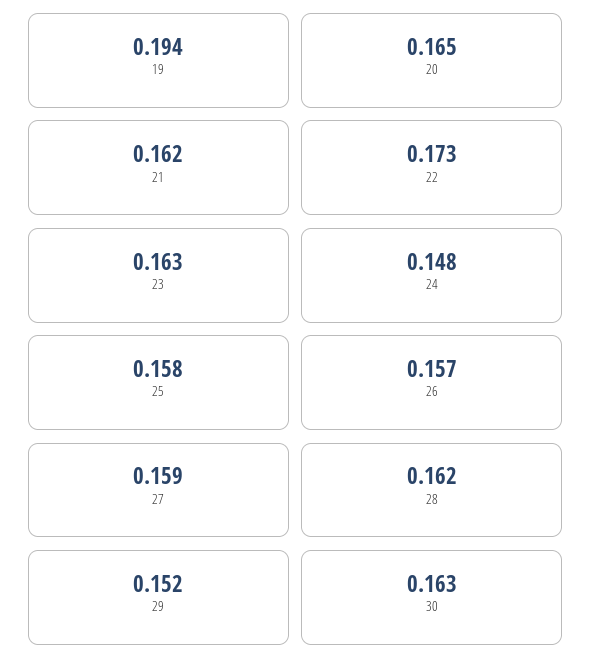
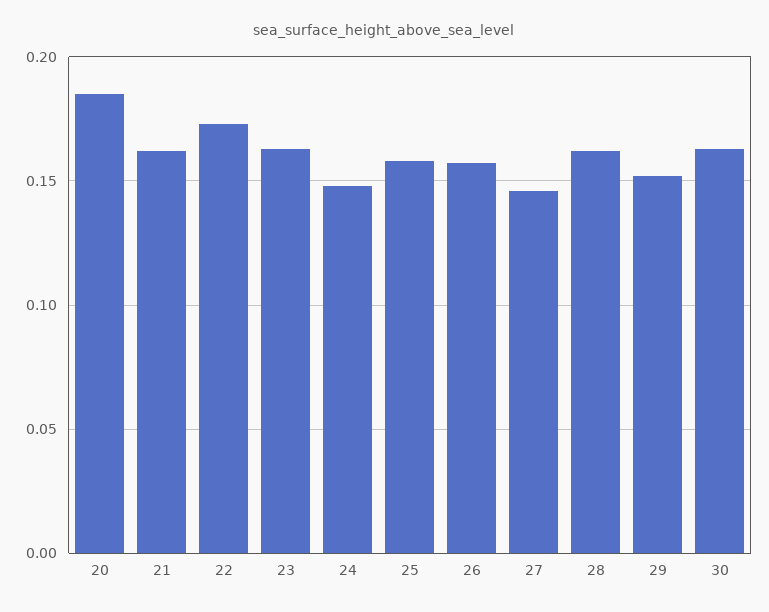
19: 0.194 -> none
20: 0.165 -> 0.185
27: 0.159 -> 0.145

